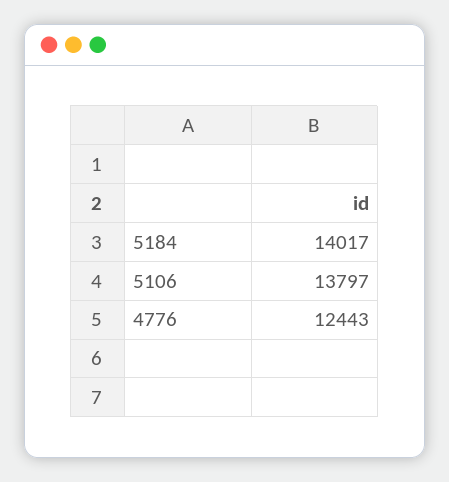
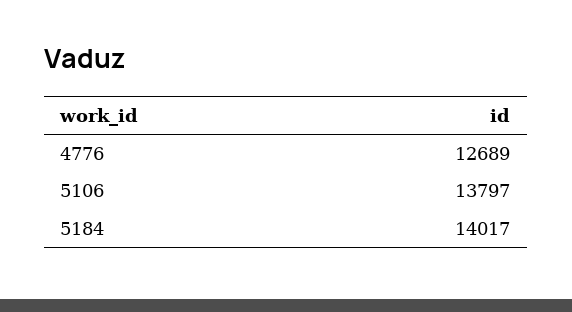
4776: 12443 -> 12689

